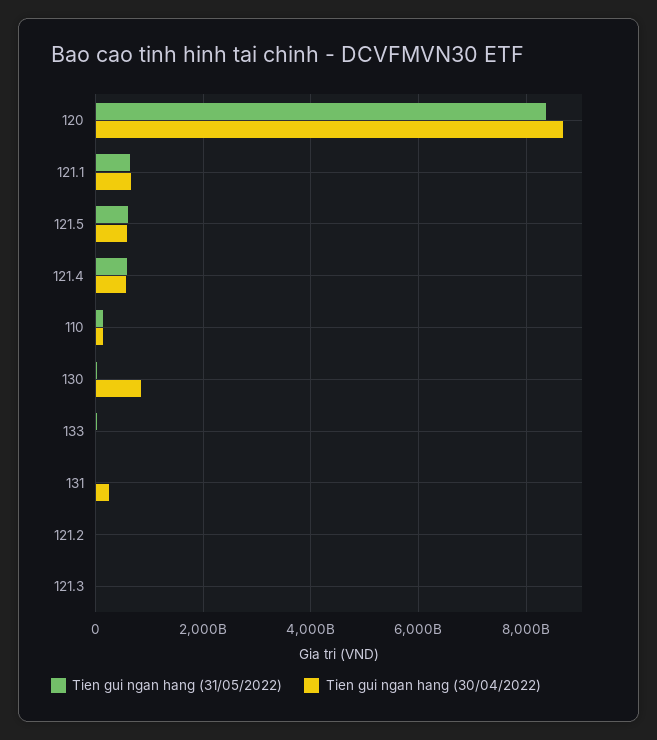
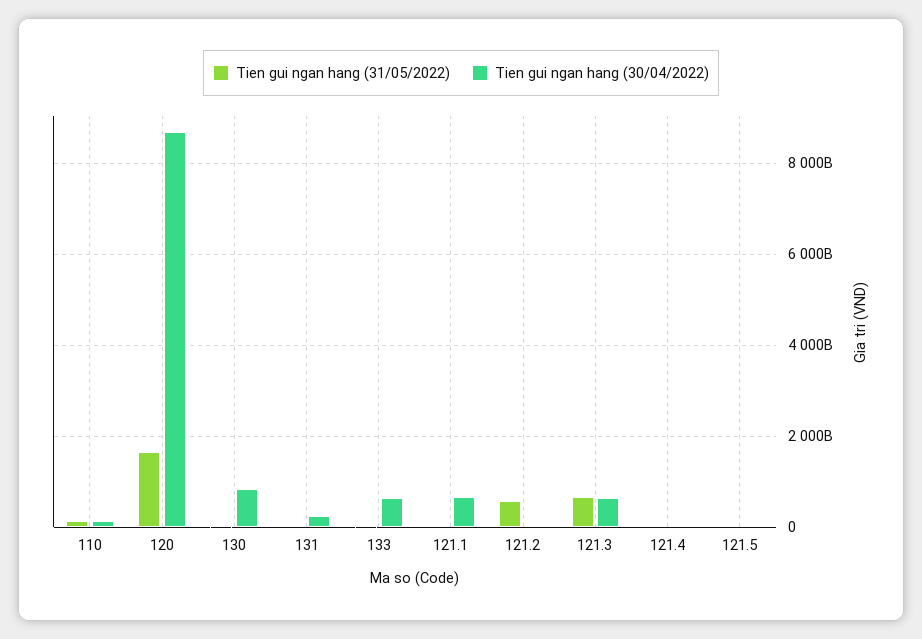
Tien gui ngan hang (31/05/2022), 120: 8400000000000 -> 1600000000000
Tien gui ngan hang (31/05/2022), 121.1: 600000000000 -> 0
Tien gui ngan hang (31/05/2022), 121.5: 600000000000 -> 0
Tien gui ngan hang (30/04/2022), 121.5: 600000000000 -> 0
Tien gui ngan hang (31/05/2022), 121.4: 600000000000 -> 0
Tien gui ngan hang (30/04/2022), 121.4: 600000000000 -> 0
Tien gui ngan hang (30/04/2022), 133: 0 -> 600000000000
Tien gui ngan hang (31/05/2022), 121.2: 0 -> 600000000000
Tien gui ngan hang (31/05/2022), 121.3: 0 -> 600000000000
Tien gui ngan hang (30/04/2022), 121.3: 0 -> 600000000000

